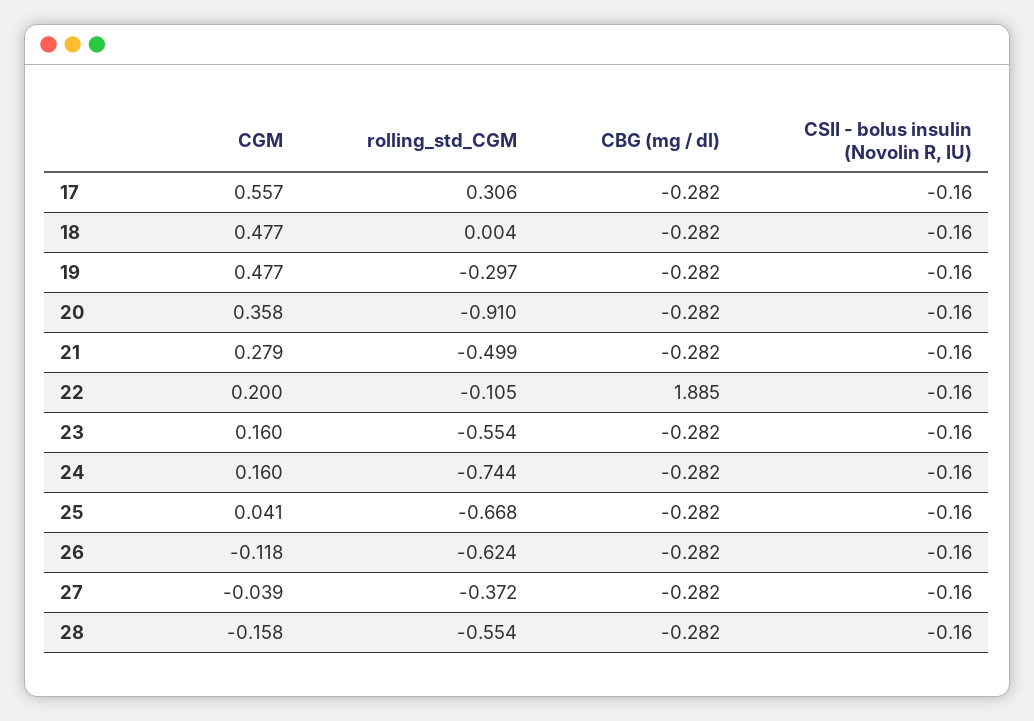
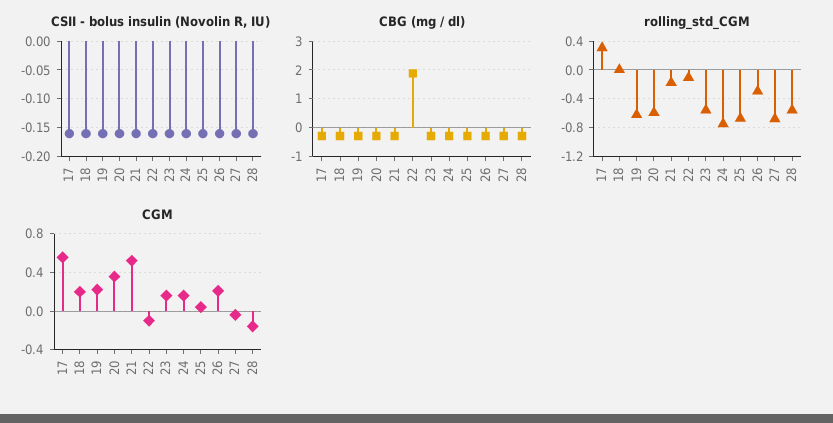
CGM, 18: 0.477 -> 0.2
CGM, 19: 0.477 -> 0.2
rolling_std_CGM, 19: -0.297 -> -0.6
rolling_std_CGM, 20: -0.91 -> -0.6
CGM, 21: 0.279 -> 0.5
rolling_std_CGM, 21: -0.499 -> -0.2
CGM, 22: 0.2 -> -0.1
CGM, 26: -0.118 -> 0.2
rolling_std_CGM, 26: -0.624 -> -0.3
rolling_std_CGM, 27: -0.372 -> -0.7

